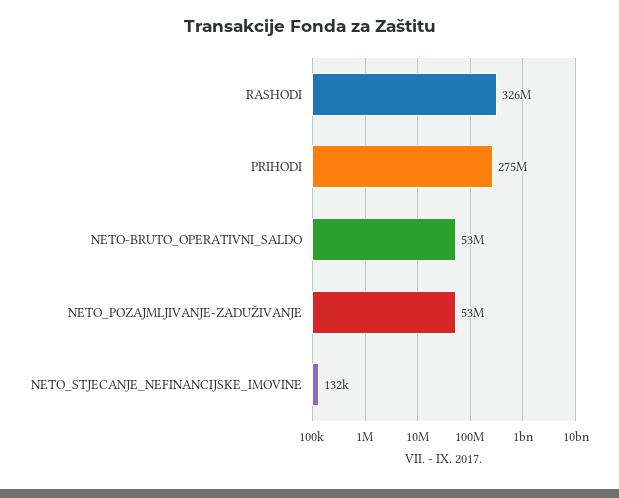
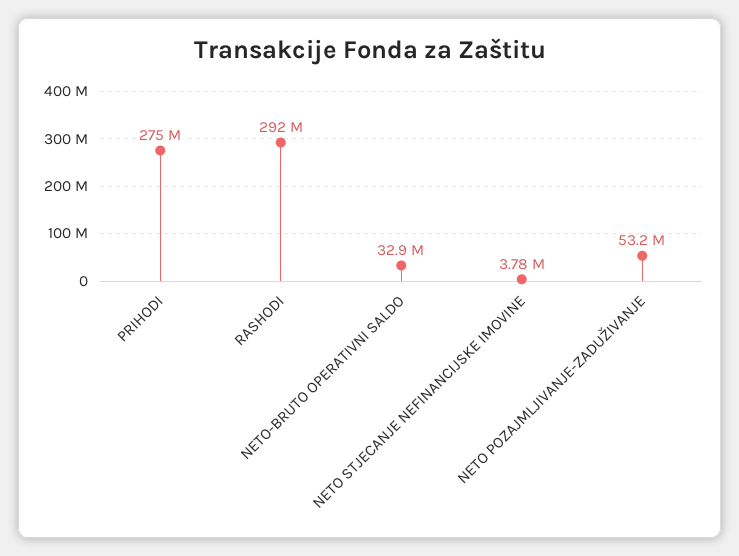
RASHODI: 326000000 -> 292000000
NETO-BRUTO_OPERATIVNI_SALDO: 53000000 -> 32900000
NETO_STJECANJE_NEFINANCIJSKE_IMOVINE: 132000 -> 3780000

